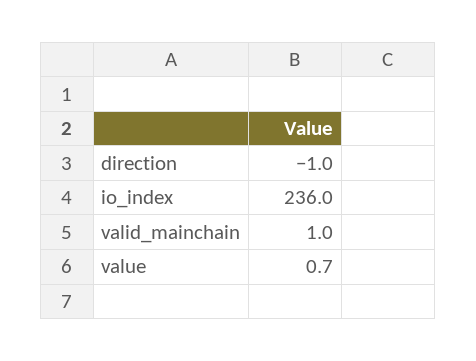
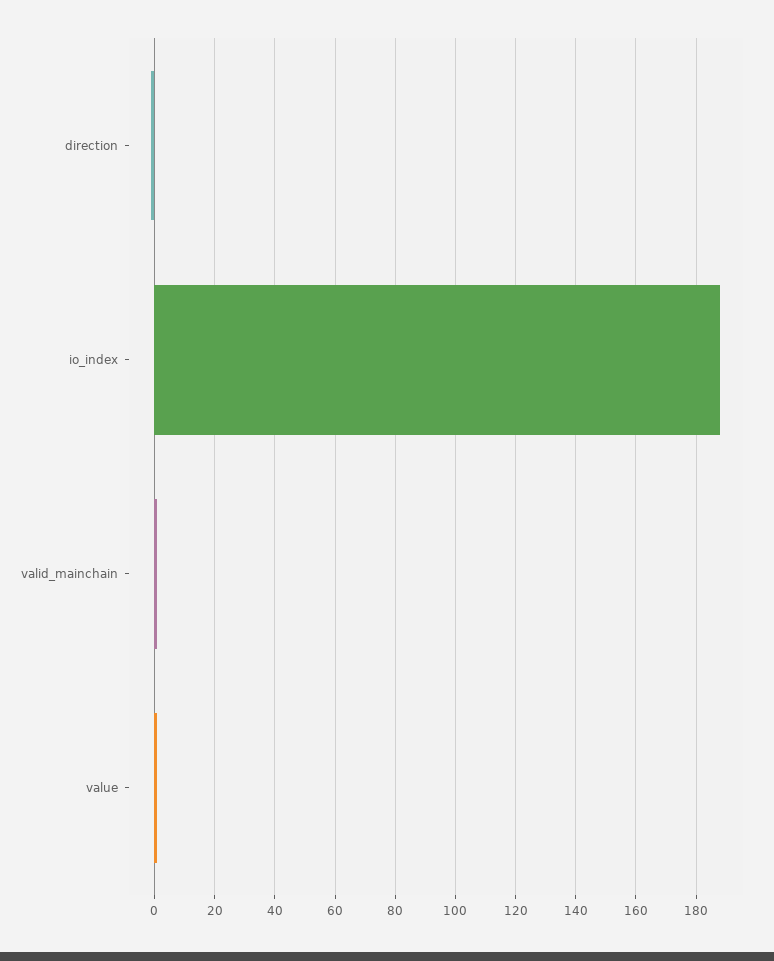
io_index: 236 -> 188

